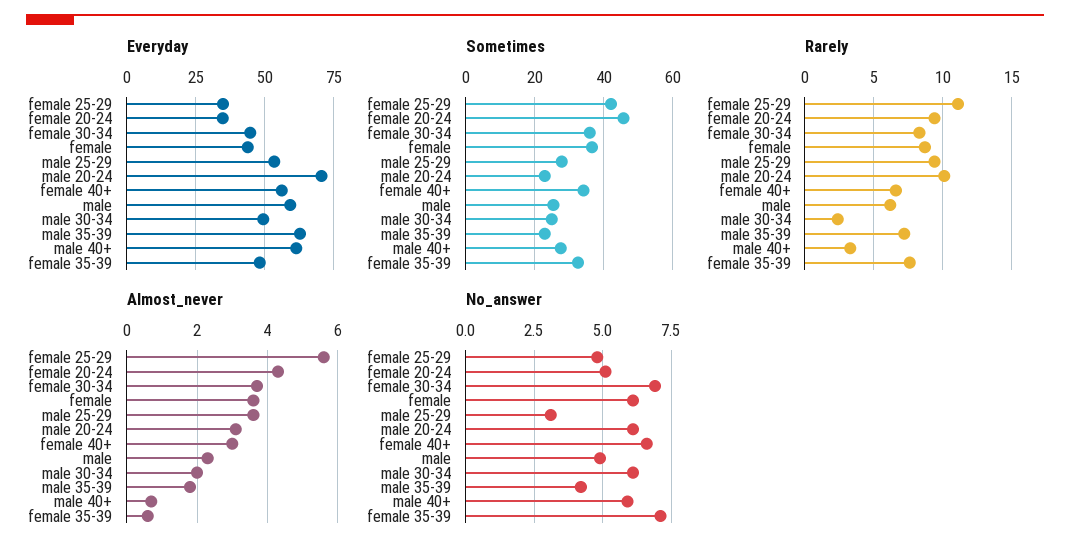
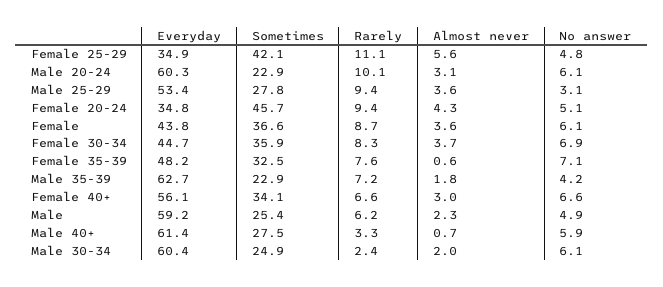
Everyday, male 20-24: 70 -> 60.3
Everyday, male 30-34: 50 -> 60.4

